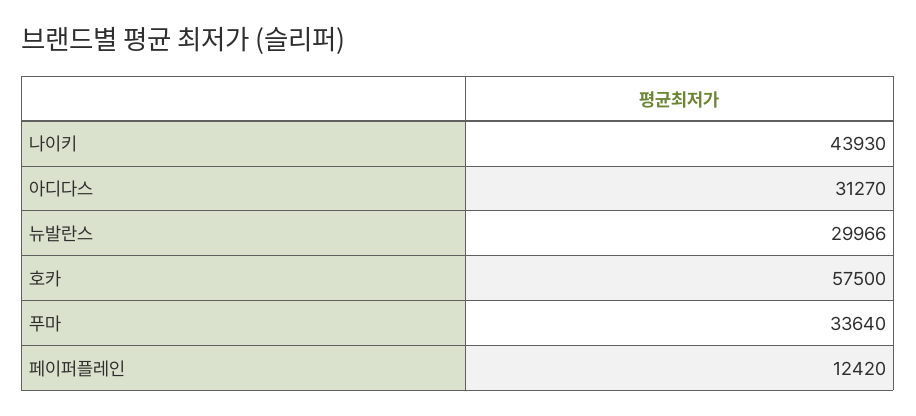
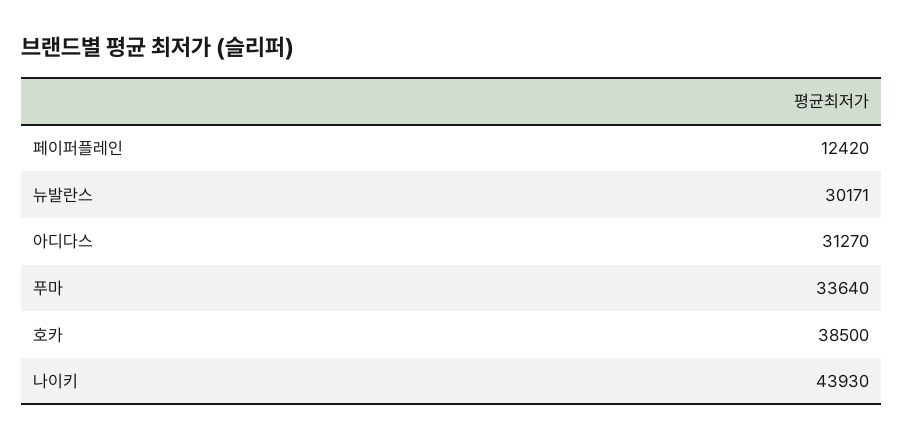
뉴발란스: 29966 -> 30171
호카: 57500 -> 38500

